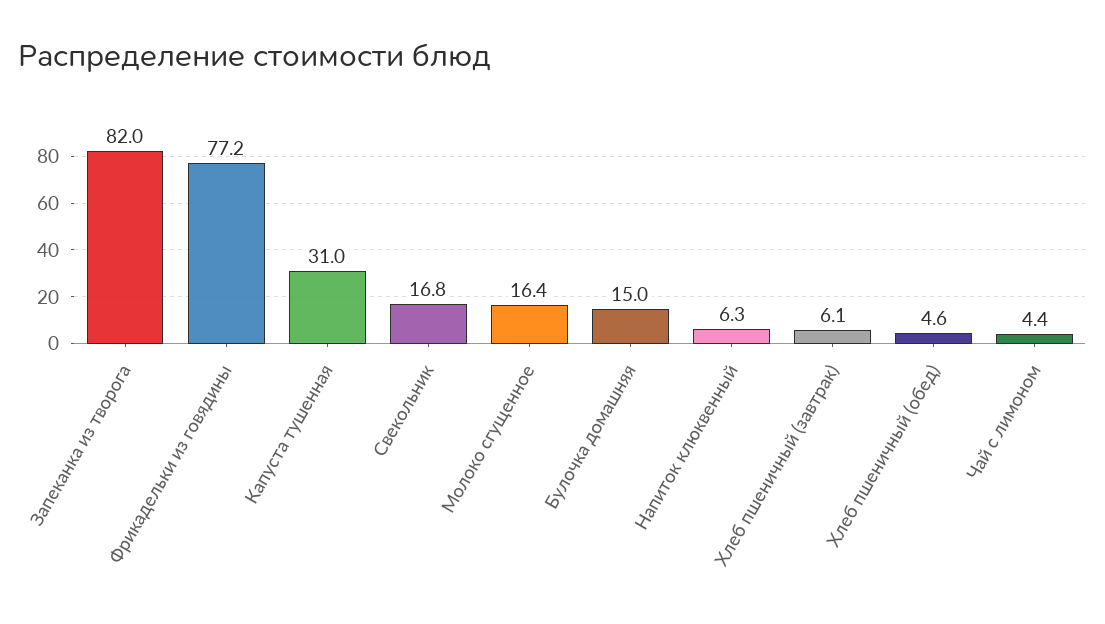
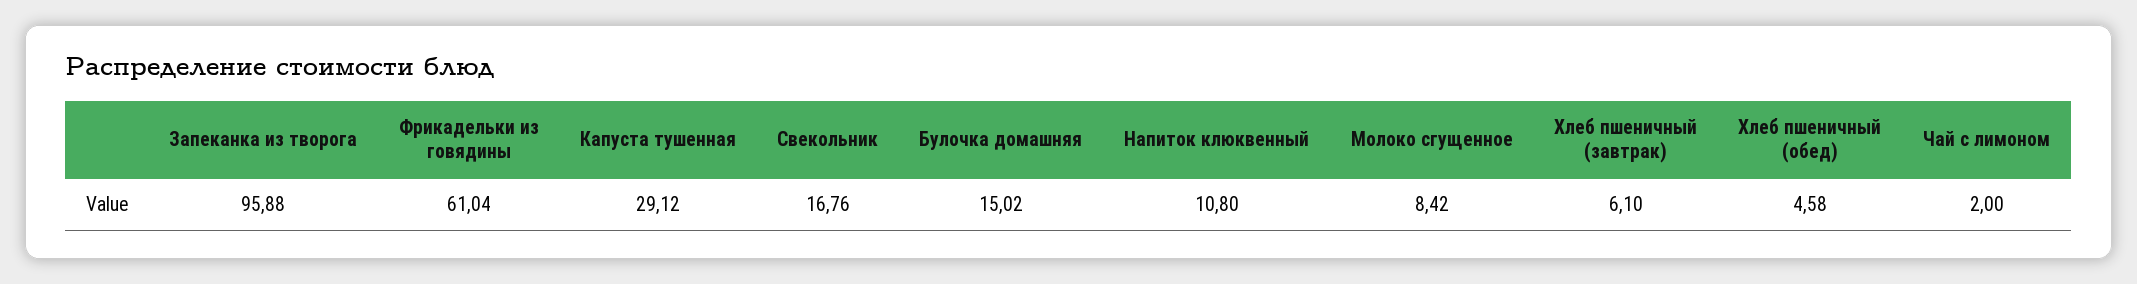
Запеканка из творога: 82 -> 95.88
Фрикадельки из говядины: 77.2 -> 61.04
Капуста тушенная: 31 -> 29.12
Молоко сгущенное: 16.4 -> 8.42
Напиток клюквенный: 6.3 -> 10.8
Чай с лимоном: 4.4 -> 2

